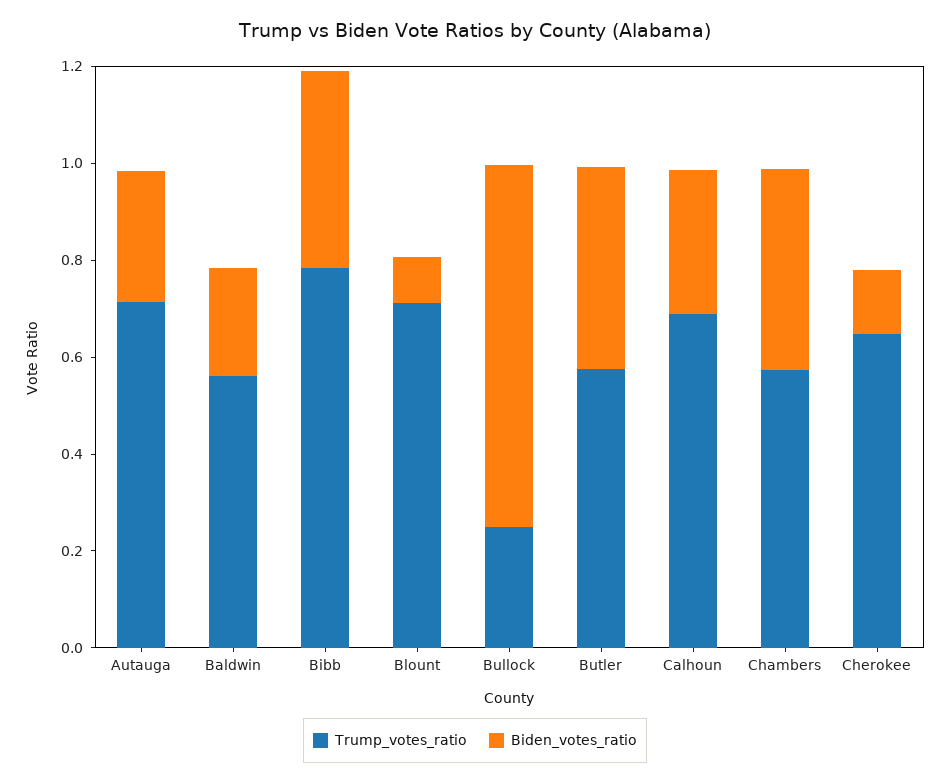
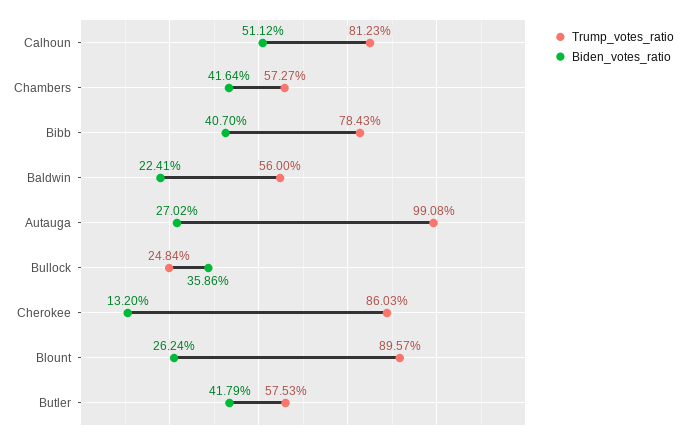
Trump_votes_ratio, Autauga: 0.7 -> 0.9908
Trump_votes_ratio, Blount: 0.7 -> 0.8957
Biden_votes_ratio, Blount: 0.1 -> 0.2624
Biden_votes_ratio, Bullock: 0.75 -> 0.3586
Trump_votes_ratio, Calhoun: 0.7 -> 0.8123
Biden_votes_ratio, Calhoun: 0.3 -> 0.5112
Trump_votes_ratio, Cherokee: 0.65 -> 0.8603

